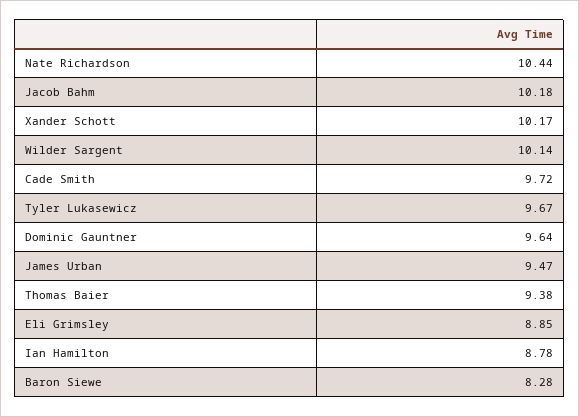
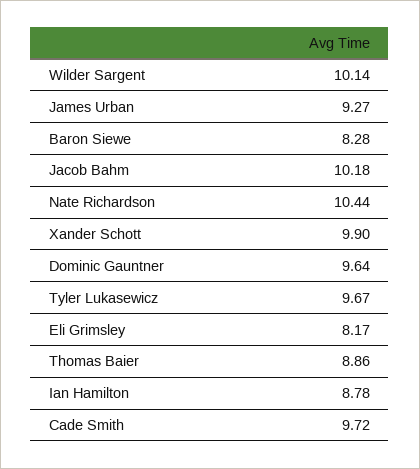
Xander Schott: 10.17 -> 9.9
James Urban: 9.47 -> 9.27
Thomas Baier: 9.38 -> 8.86
Eli Grimsley: 8.85 -> 8.17

